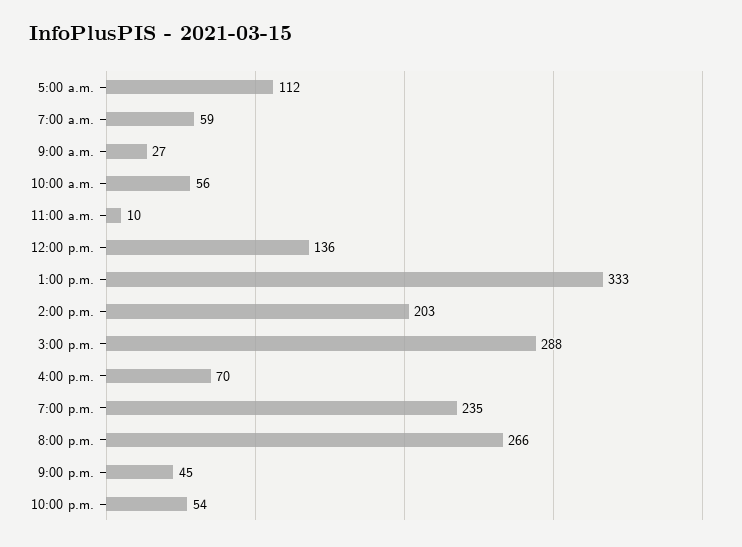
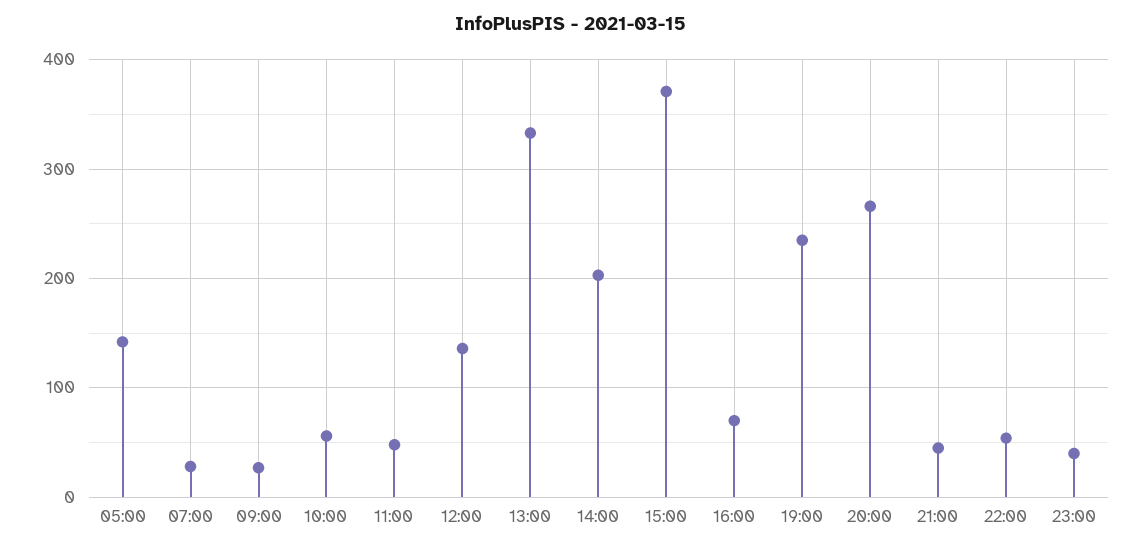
5:00 a.m.: 112 -> 140
7:00 a.m.: 59 -> 30
11:00 a.m.: 10 -> 50
3:00 p.m.: 288 -> 370
23:00: none -> 40

